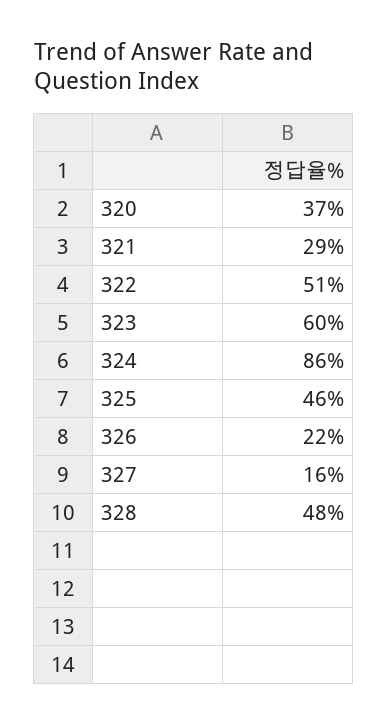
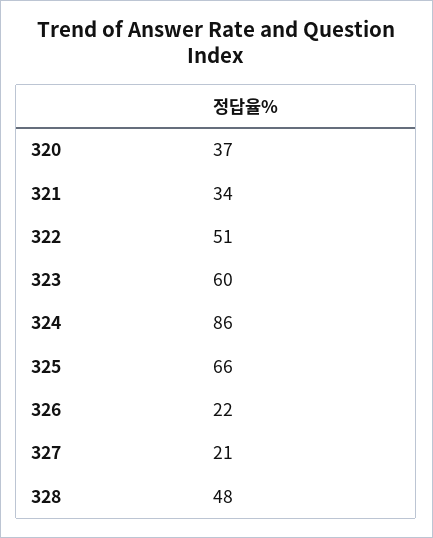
321: 29 -> 34
325: 46 -> 66
327: 16 -> 21

